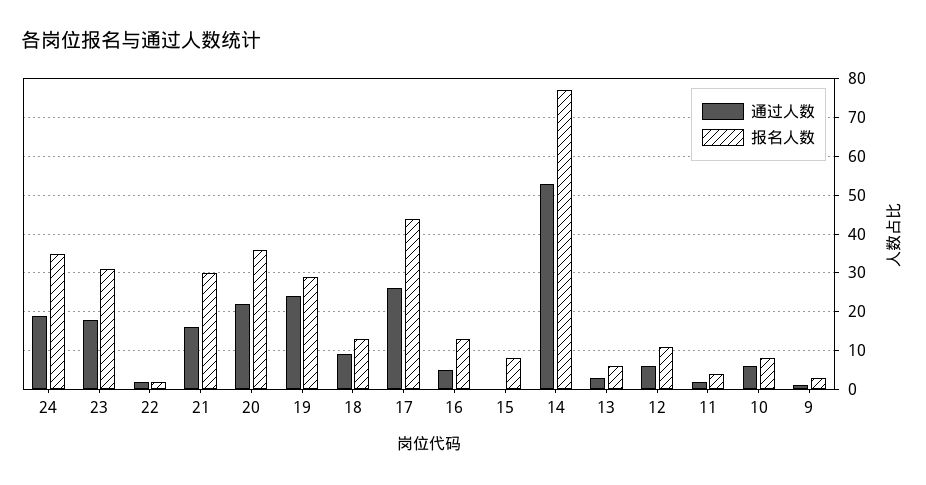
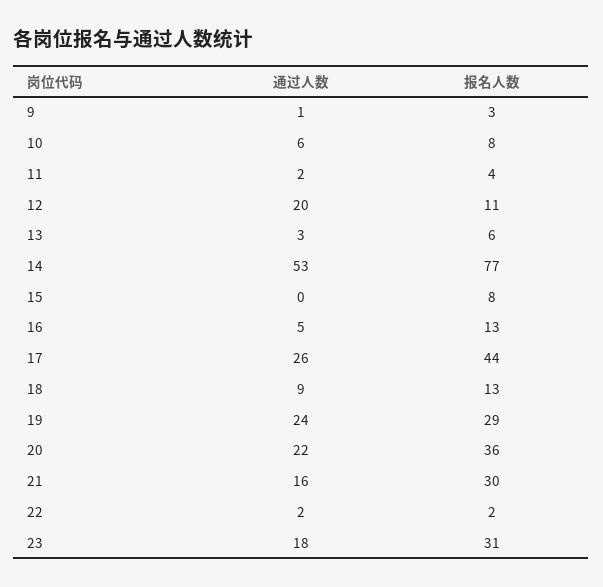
通过人数, 24: 20 -> none
报名人数, 24: 35 -> none
通过人数, 12: 5 -> 20

